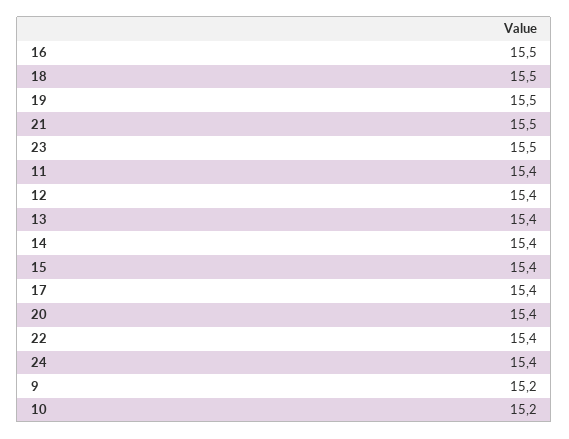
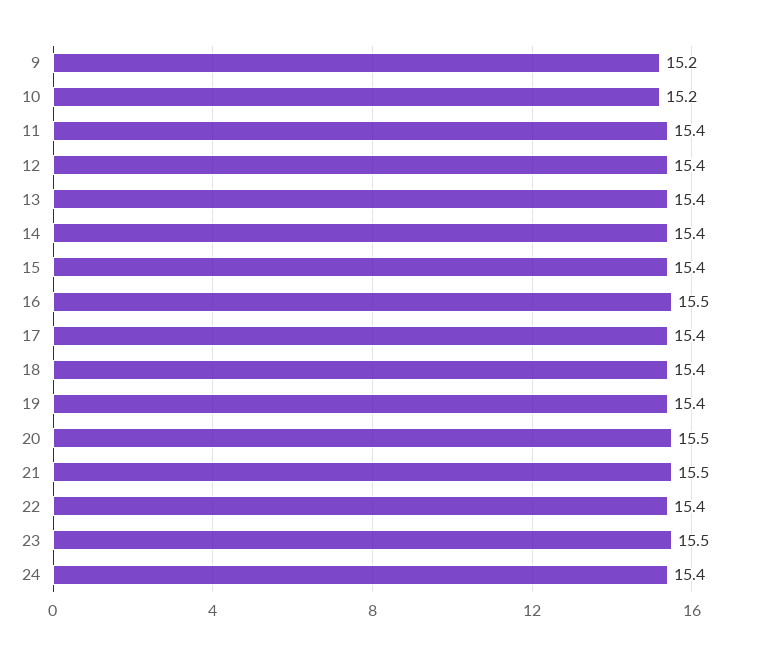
18: 15.5 -> 15.4
19: 15.5 -> 15.4
20: 15.4 -> 15.5

